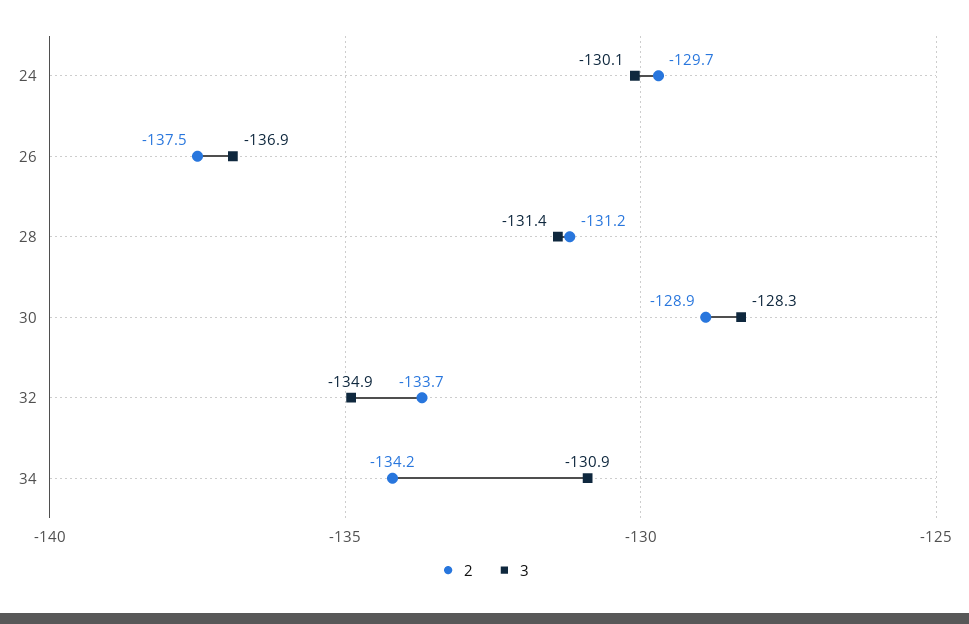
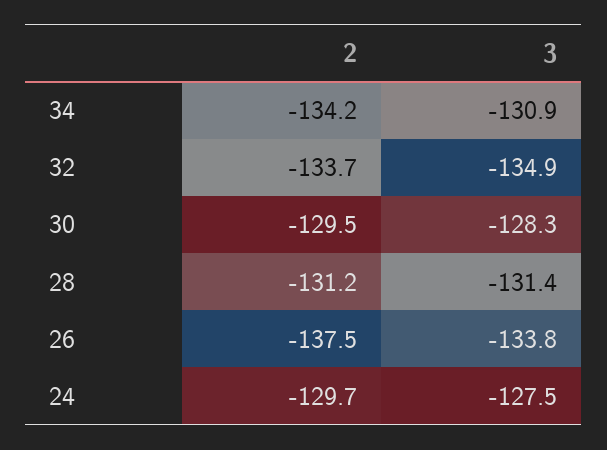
3, 24: -130.1 -> -127.5
3, 26: -136.9 -> -133.8
2, 30: -128.9 -> -129.5

